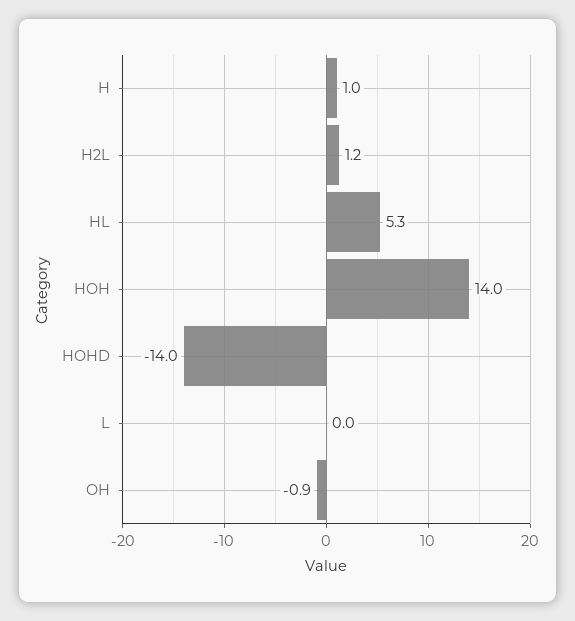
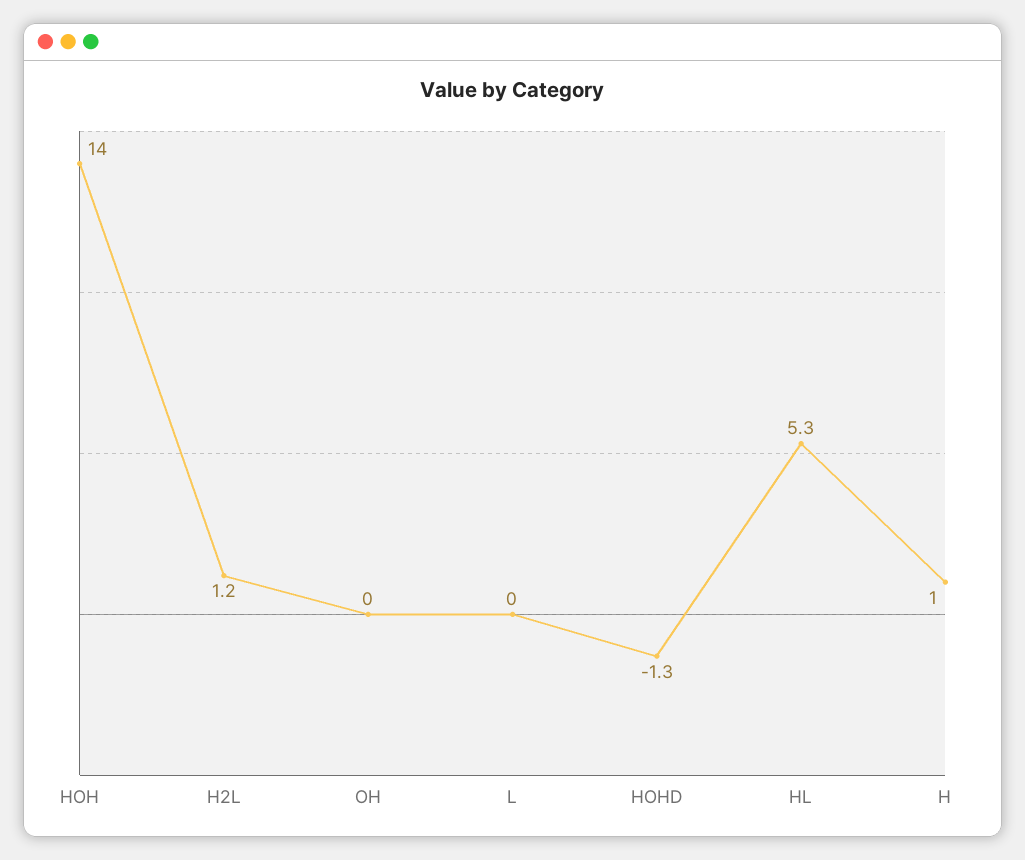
HOHD: -14 -> -1.3
OH: -0.9 -> 0

